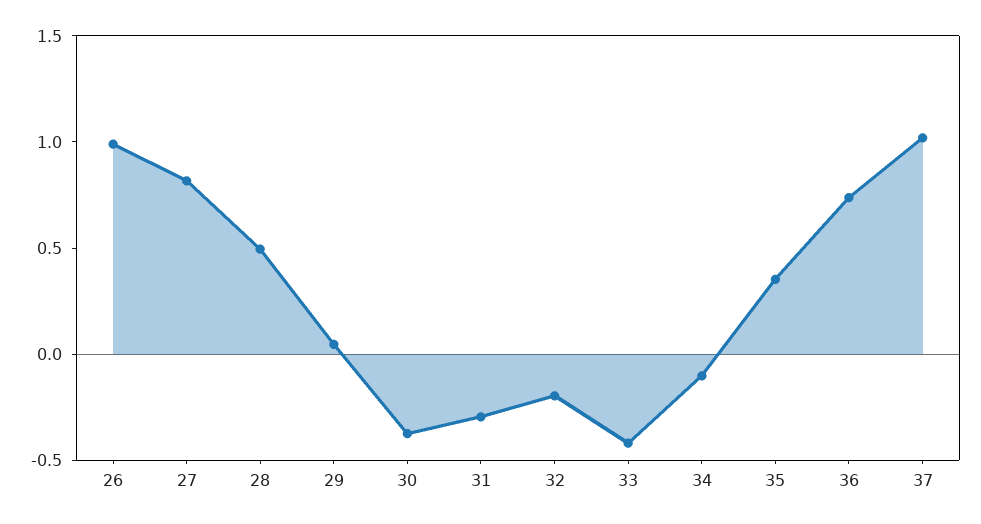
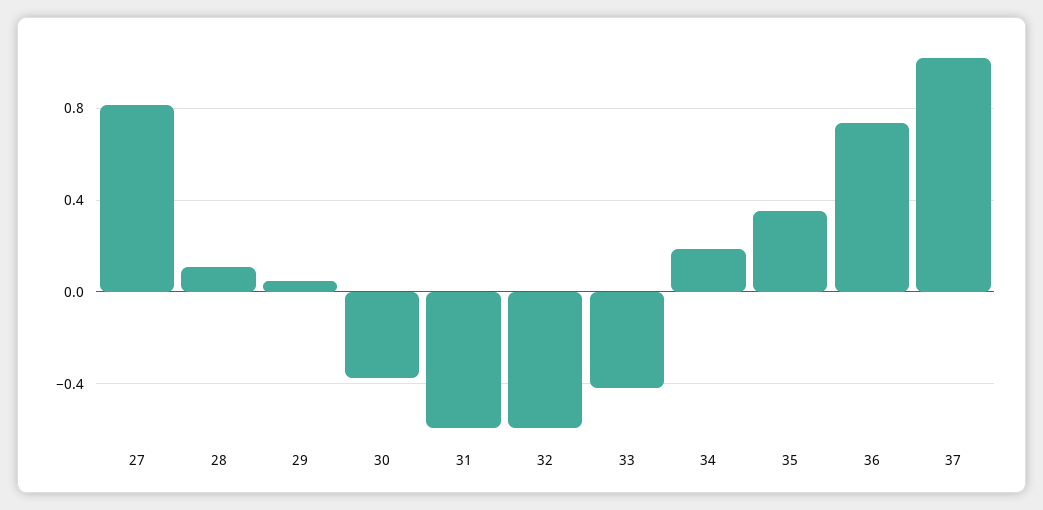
26: 1 -> none
28: 0.5 -> 0.1
31: -0.3 -> -0.6
32: -0.2 -> -0.6
34: -0.1 -> 0.2

